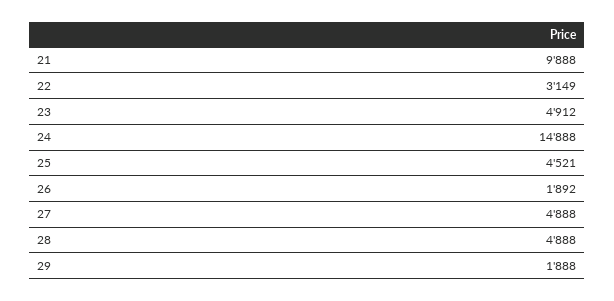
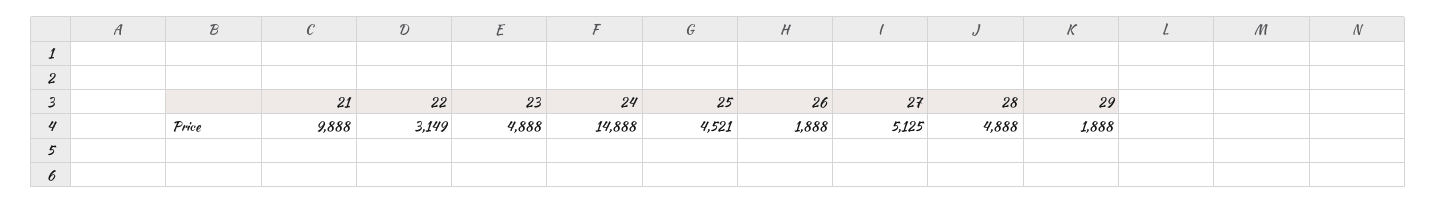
23: 4912 -> 4888
26: 1892 -> 1888
27: 4888 -> 5125

